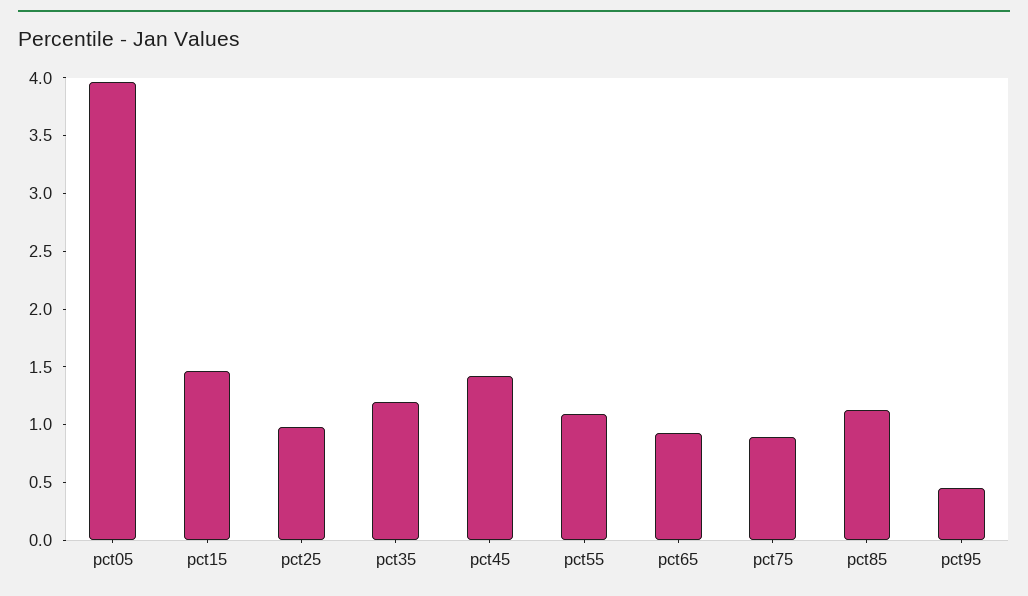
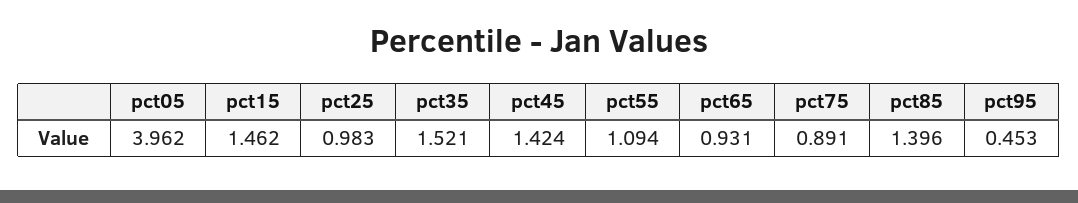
pct35: 1.2 -> 1.521
pct85: 1.1 -> 1.396

